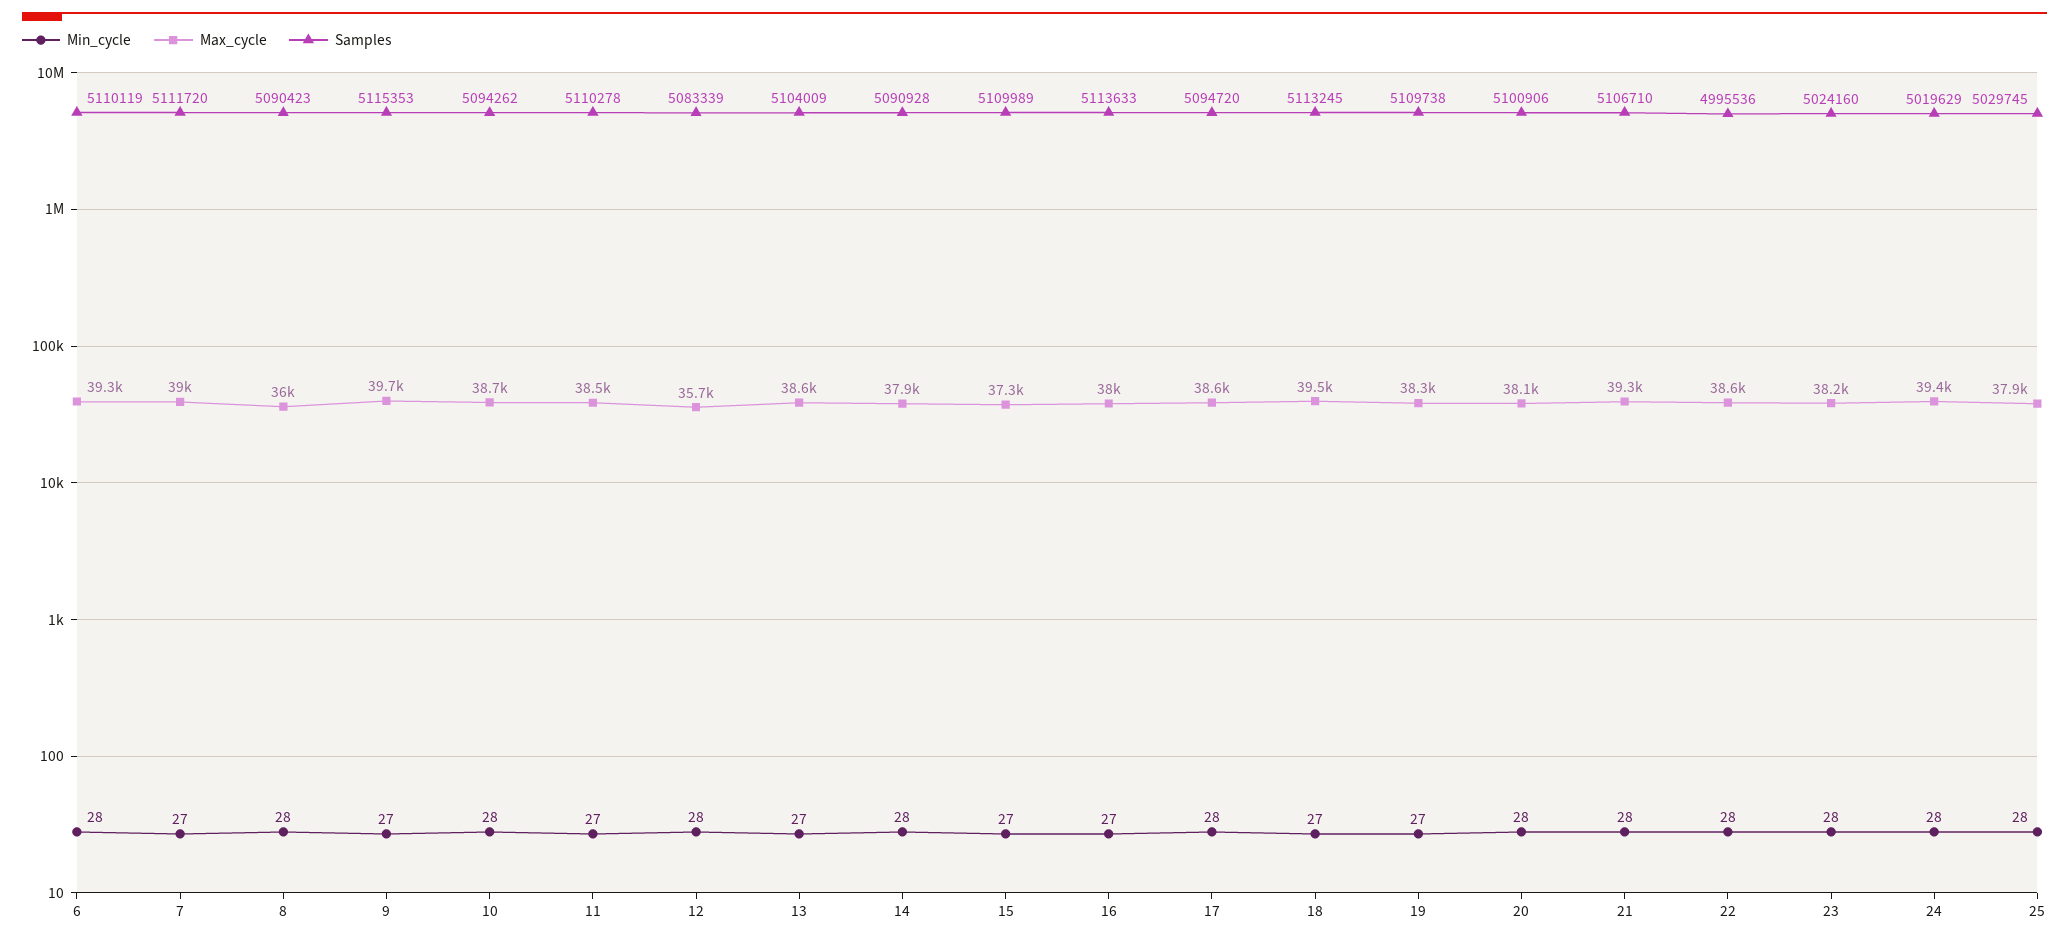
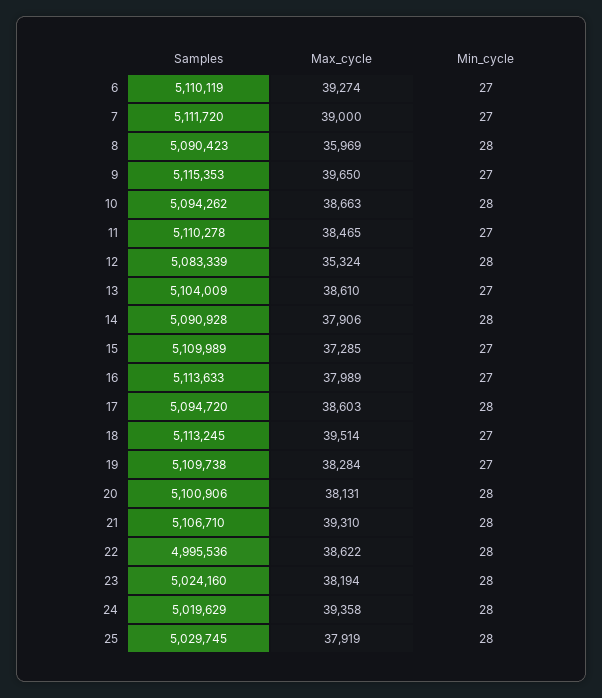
Min_cycle, 6: 28 -> 27
Max_cycle, 12: 35700 -> 35324

